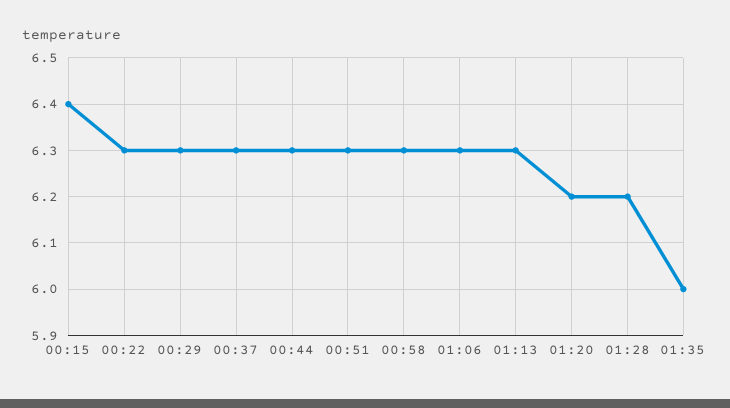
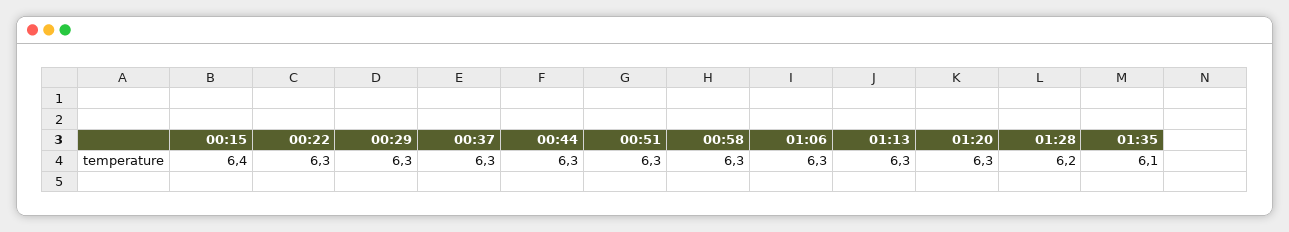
01:20: 6.2 -> 6.3
01:35: 6 -> 6.1

